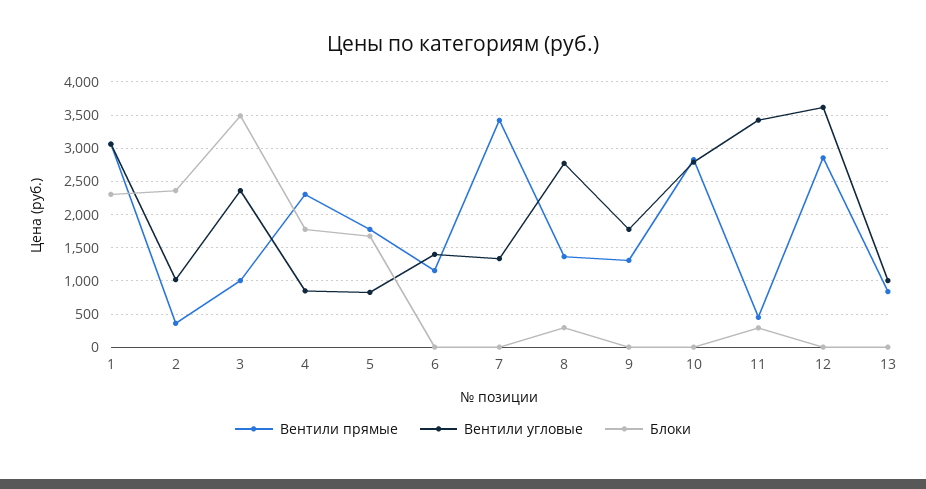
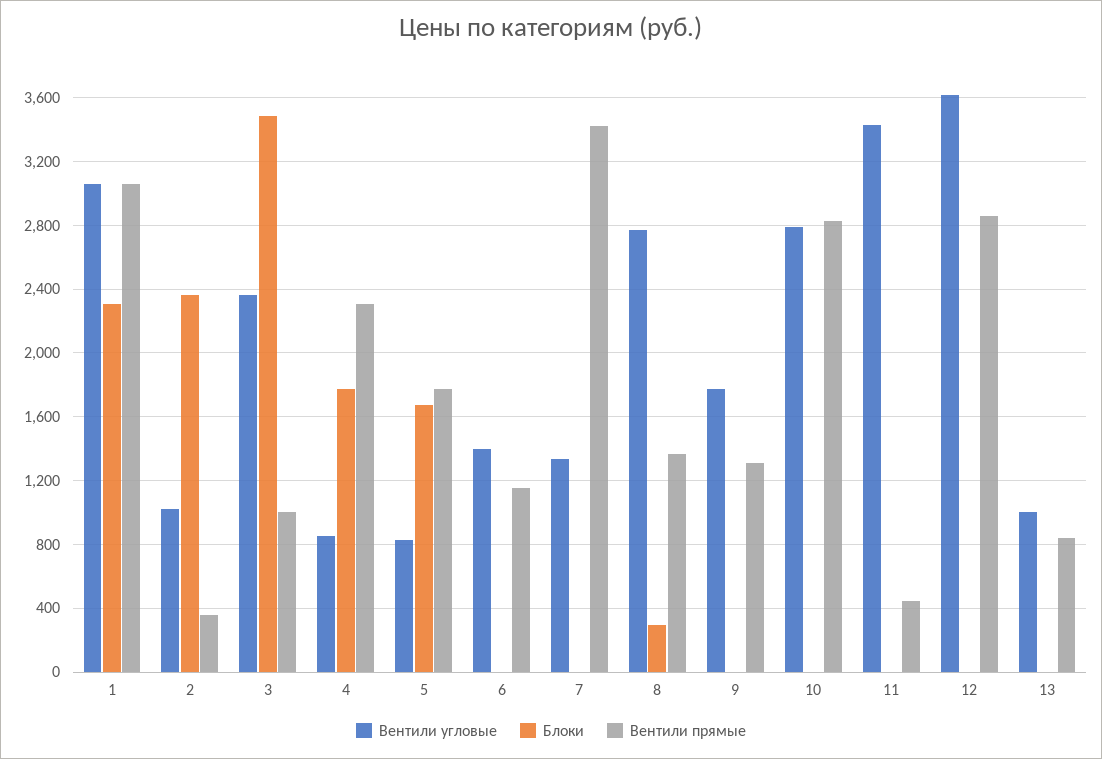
Блоки, 11: 300 -> 0

